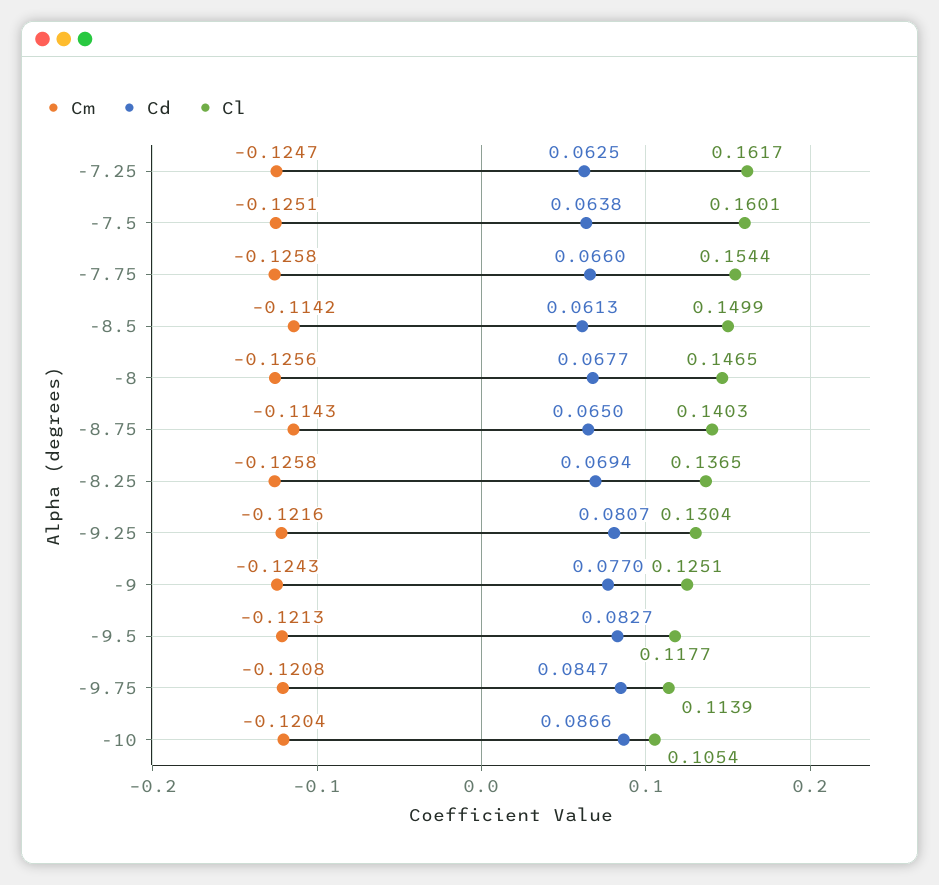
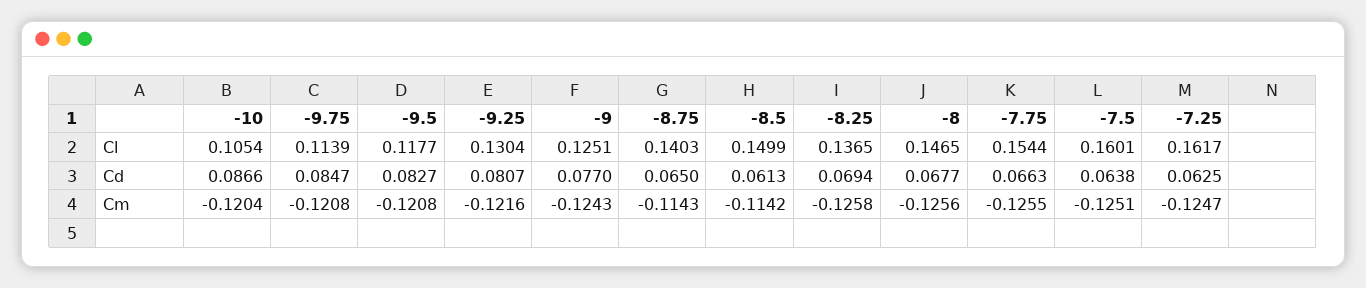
Cm, -7.75: -0.1258 -> -0.1255
Cd, -7.75: 0.066 -> 0.0663
Cm, -9.5: -0.1213 -> -0.1208

